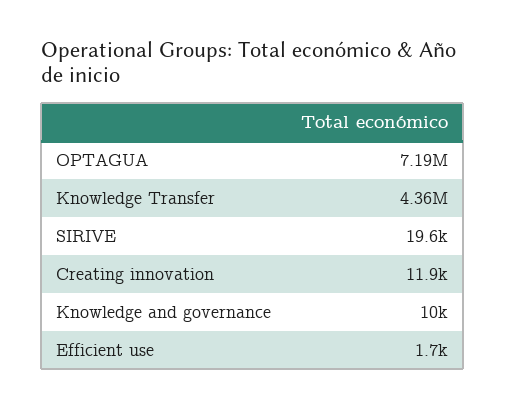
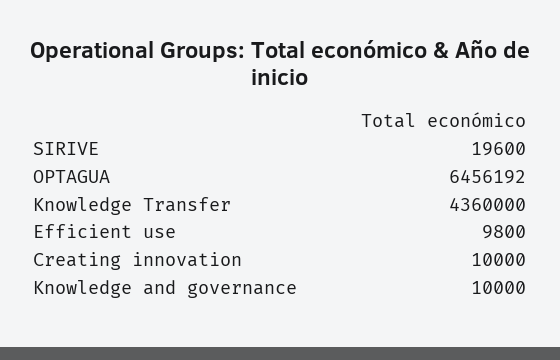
OPTAGUA: 7190000 -> 6456192
Creating innovation: 11900 -> 10000
Efficient use: 1700 -> 9800

